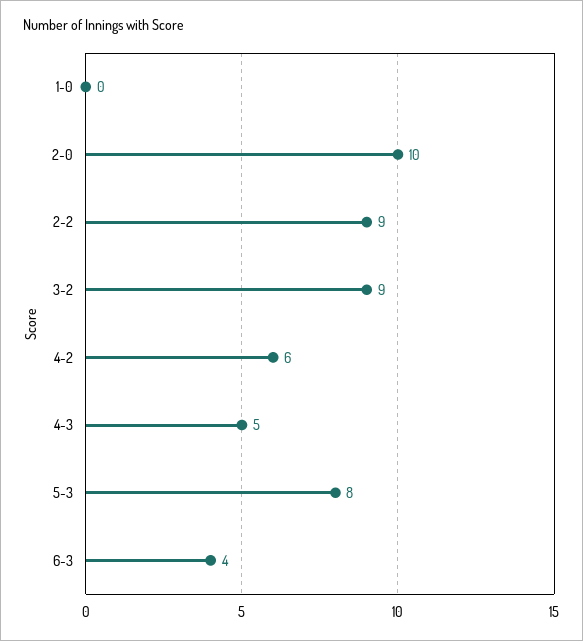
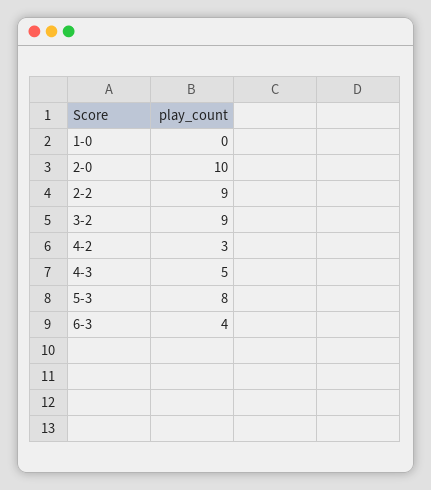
4-2: 6 -> 3

